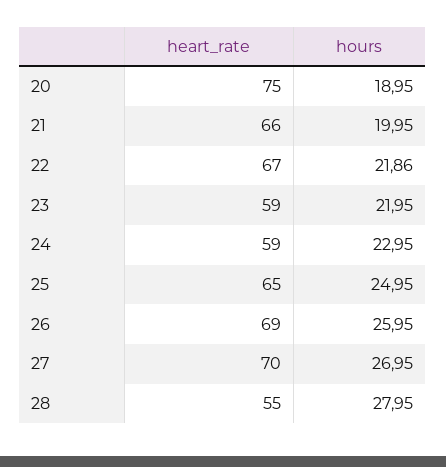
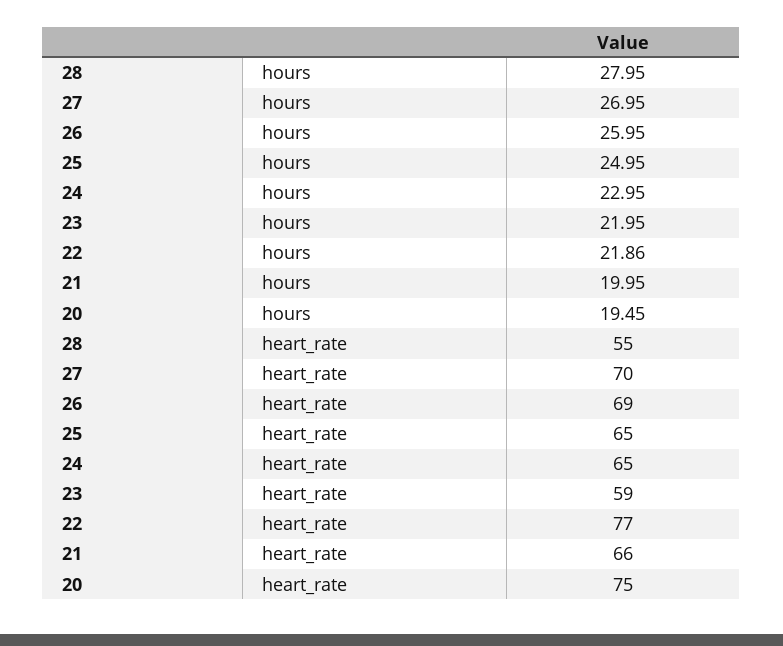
hours, 20: 18.95 -> 19.45
heart_rate, 22: 67 -> 77
heart_rate, 24: 59 -> 65

